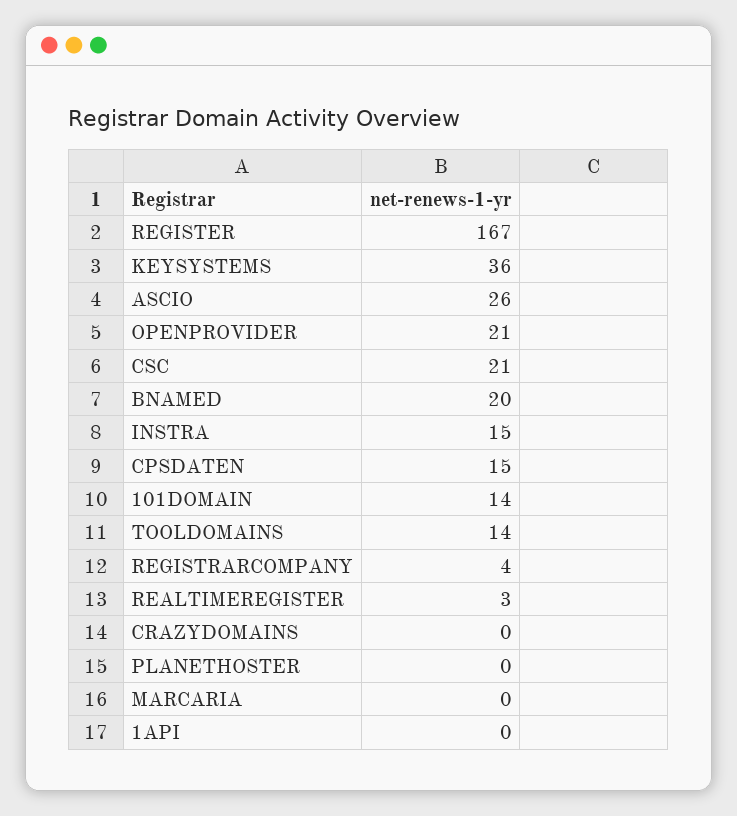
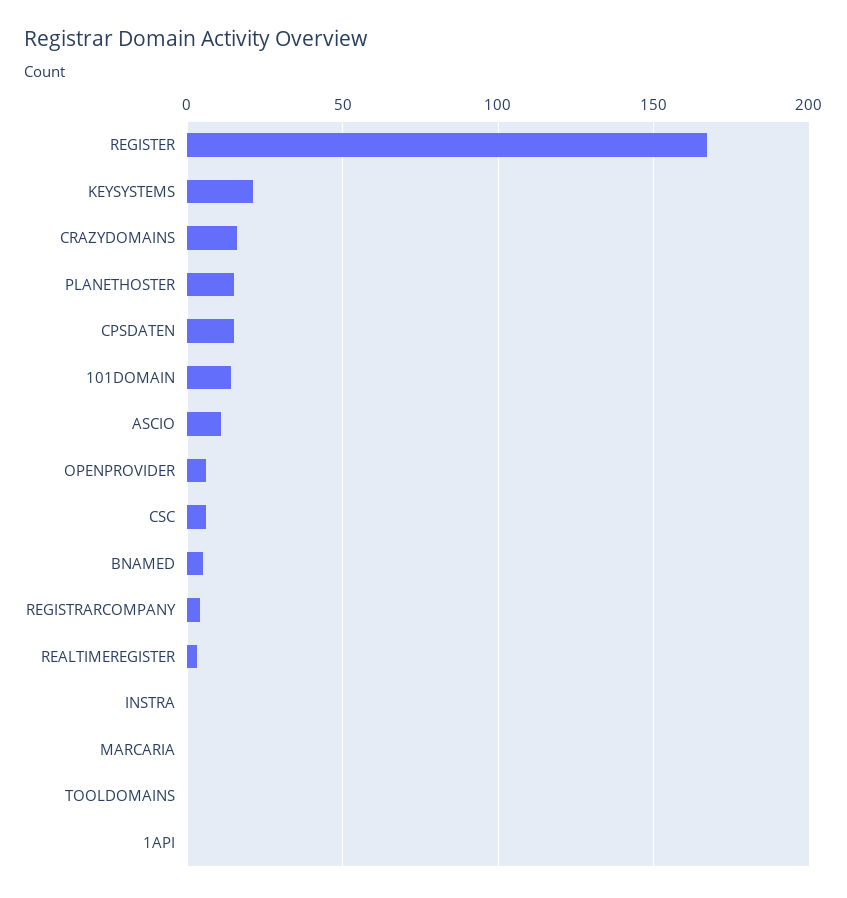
KEYSYSTEMS: 36 -> 20
ASCIO: 26 -> 10
OPENPROVIDER: 21 -> 5
CSC: 21 -> 5
BNAMED: 20 -> 5
INSTRA: 15 -> 0
TOOLDOMAINS: 14 -> 0
CRAZYDOMAINS: 0 -> 15
PLANETHOSTER: 0 -> 15

